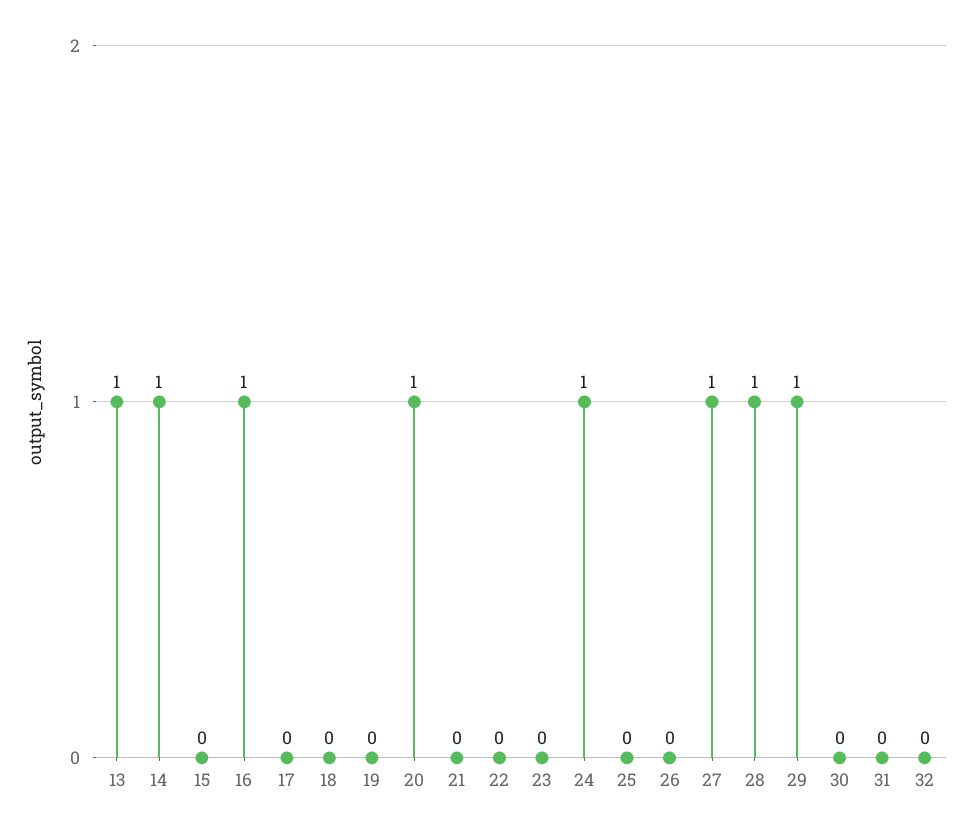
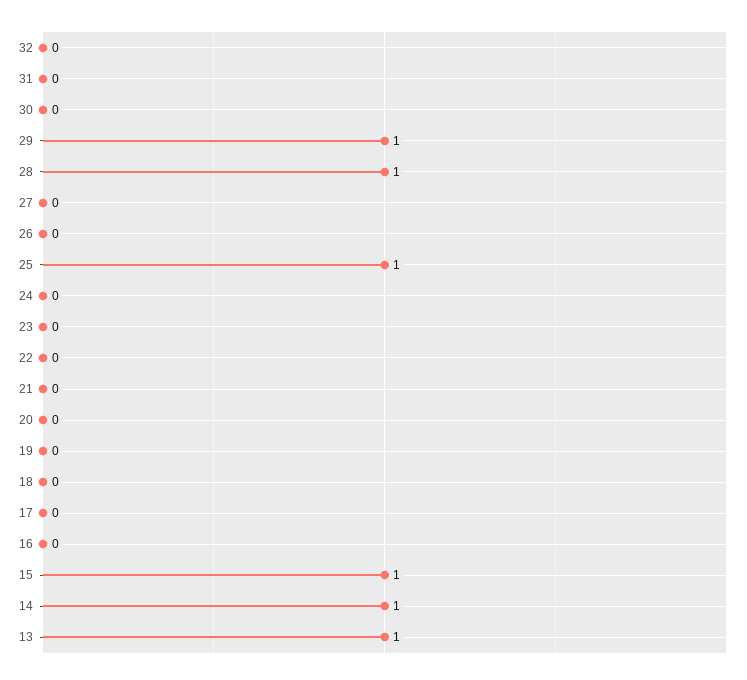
15: 0 -> 1
16: 1 -> 0
20: 1 -> 0
24: 1 -> 0
25: 0 -> 1
27: 1 -> 0

